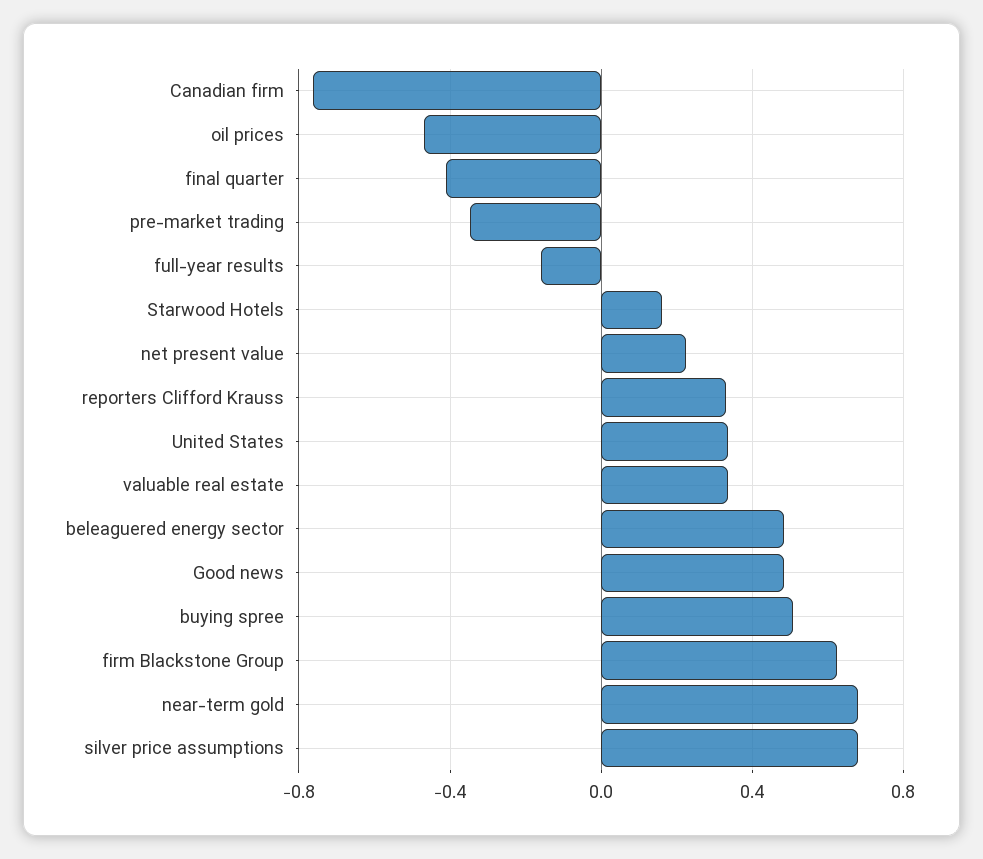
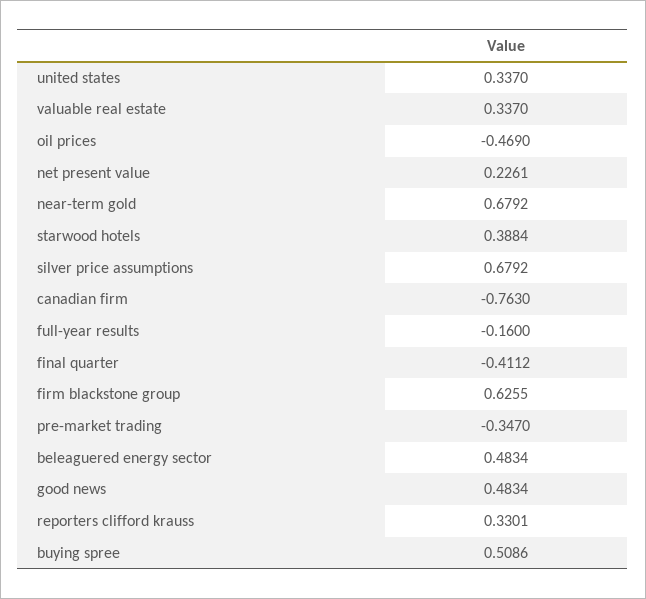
Starwood Hotels: 0.15 -> 0.3884

